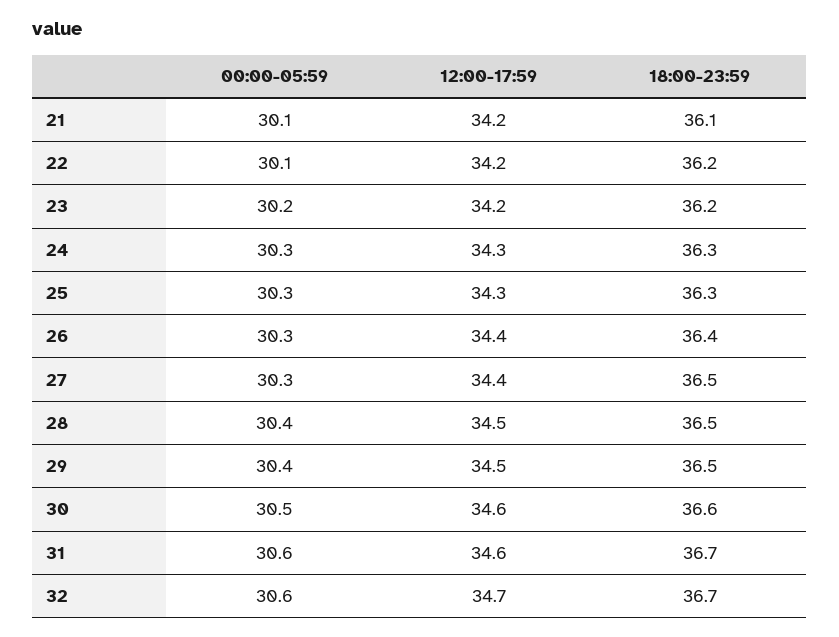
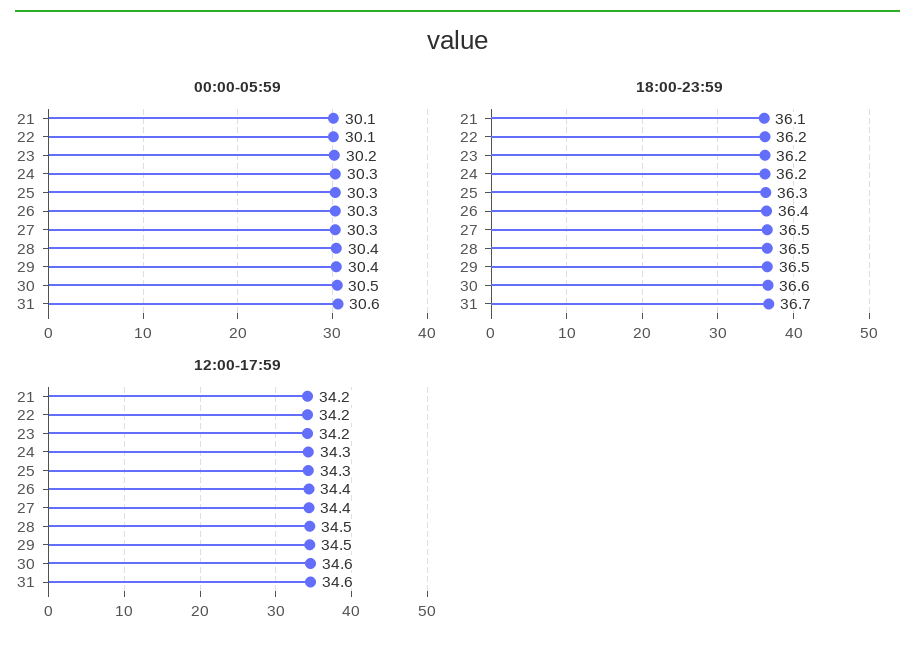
18:00-23:59, 24: 36.3 -> 36.2
00:00-05:59, 32: 30.6 -> none
12:00-17:59, 32: 34.7 -> none
18:00-23:59, 32: 36.7 -> none

